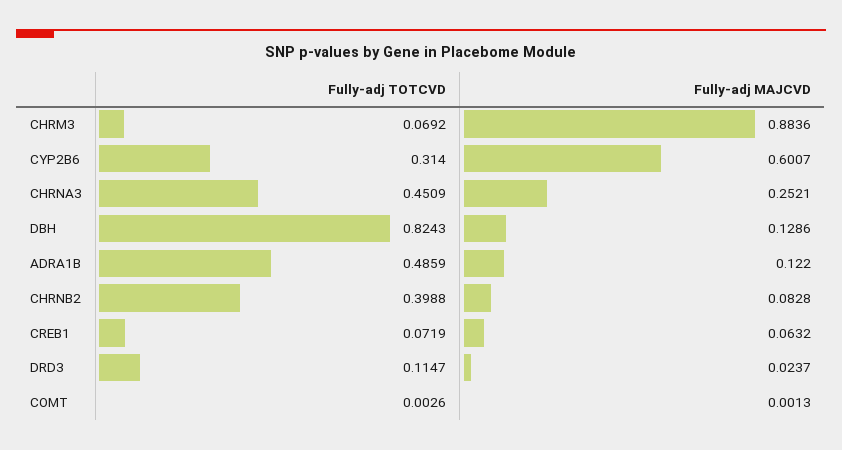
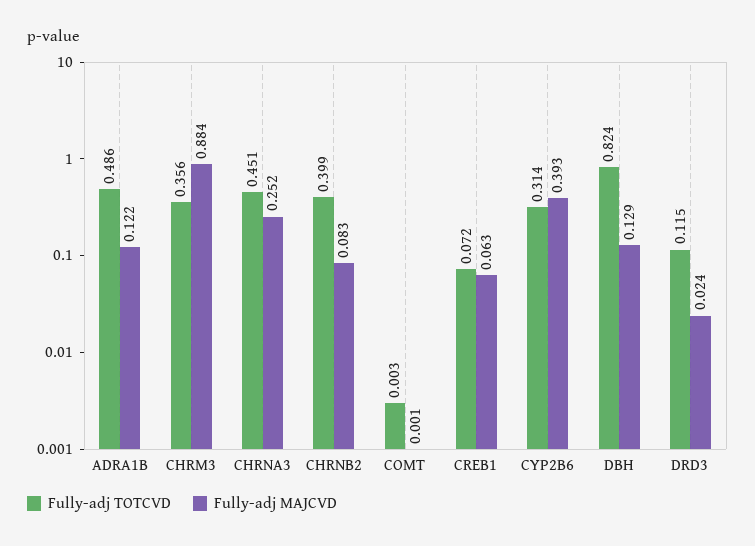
Fully-adj TOTCVD, CHRM3: 0.0692 -> 0.356
Fully-adj MAJCVD, CYP2B6: 0.6007 -> 0.393

